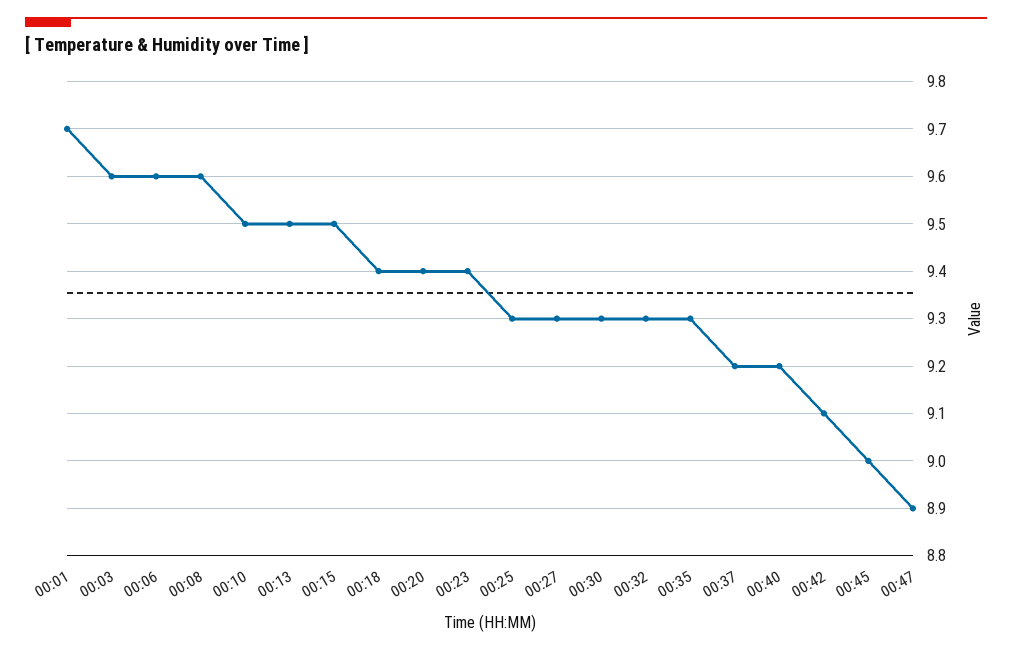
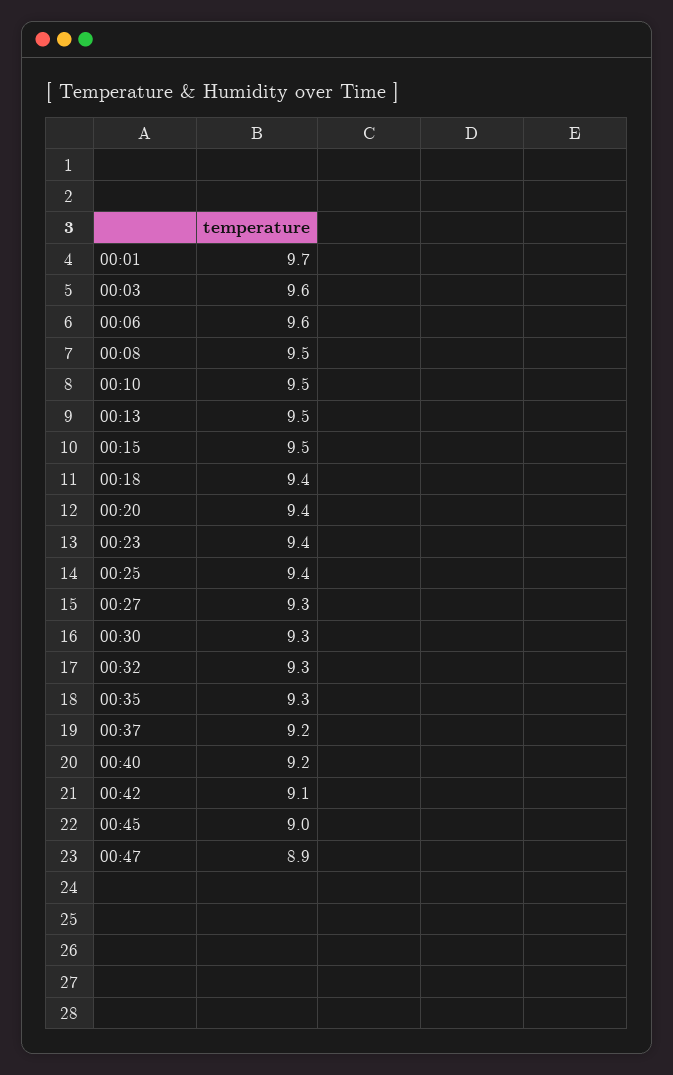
00:08: 9.6 -> 9.5
00:25: 9.3 -> 9.4

